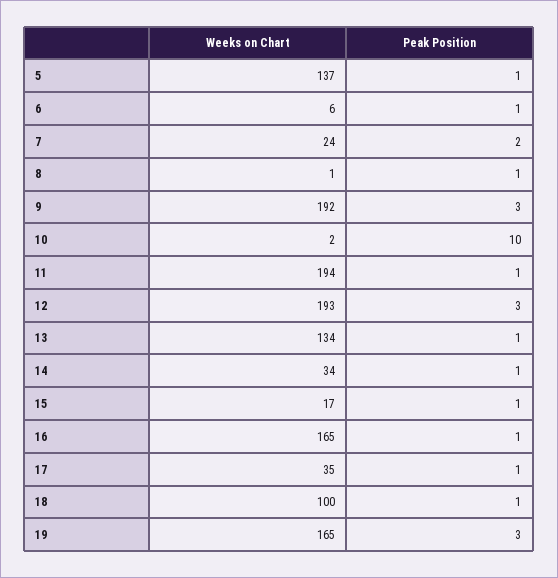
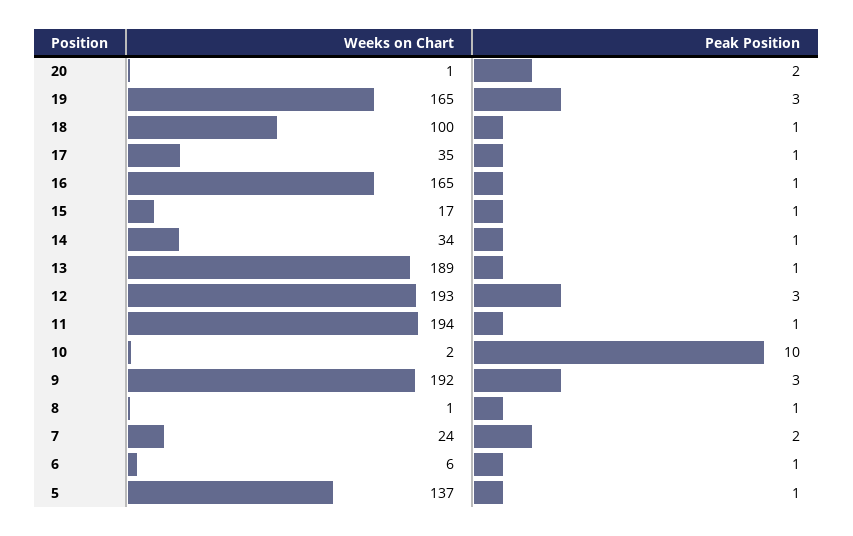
Weeks on Chart, 13: 134 -> 189
Weeks on Chart, 20: none -> 1
Peak Position, 20: none -> 2

